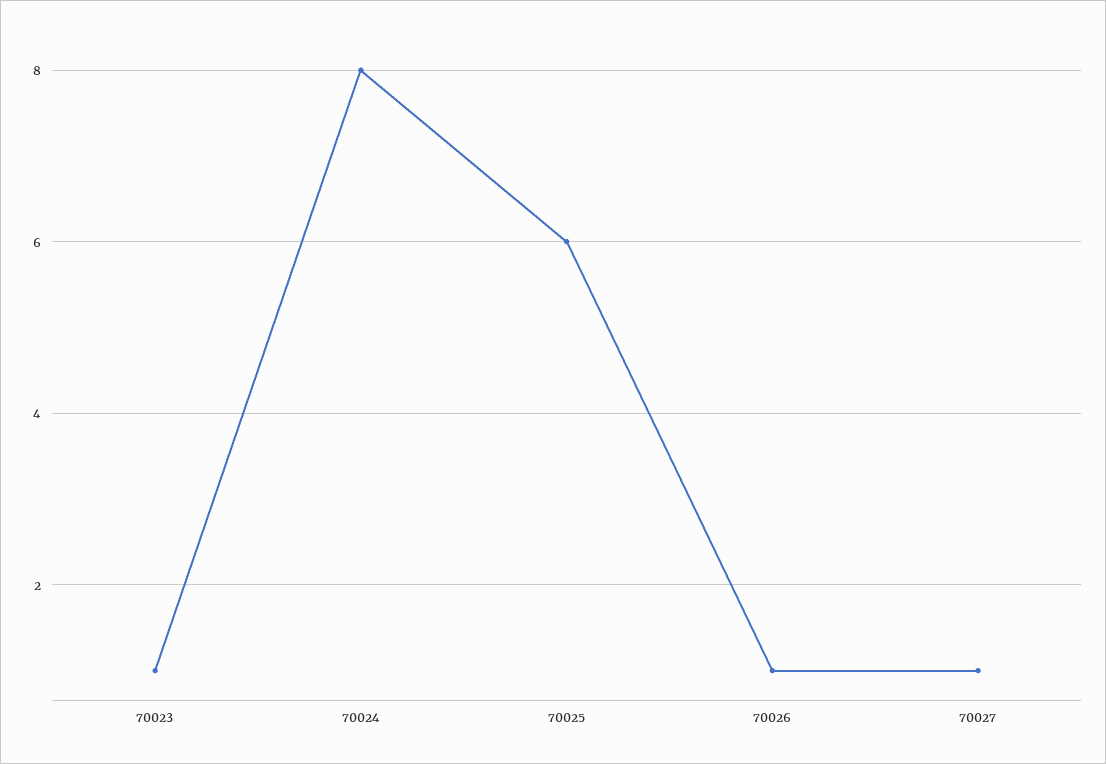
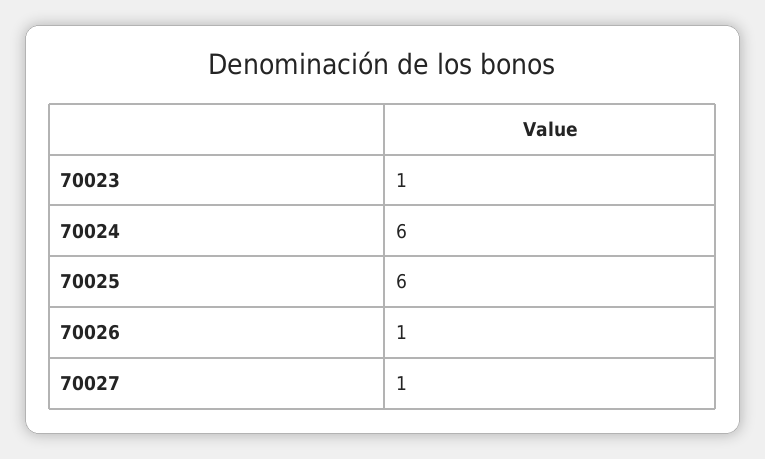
70024: 8 -> 6

